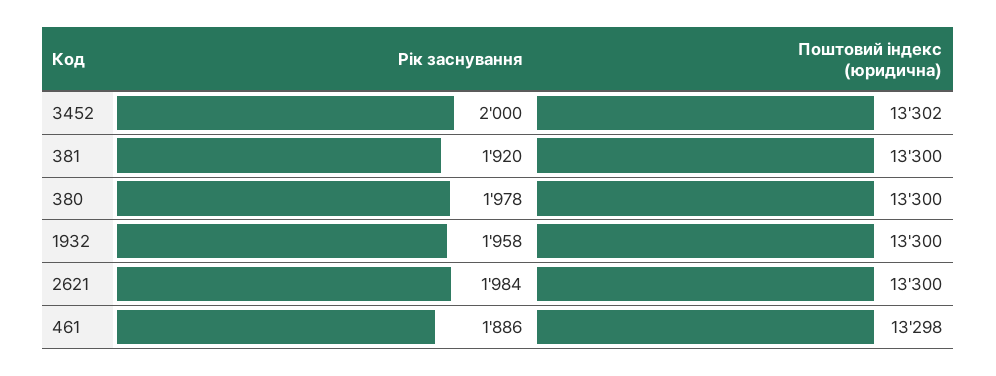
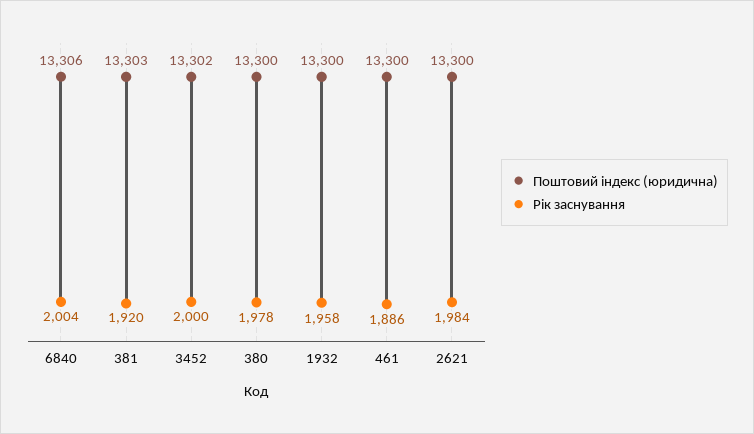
Поштовий індекс (юридична), 381: 13300 -> 13303
Поштовий індекс (юридична), 461: 13298 -> 13300
Поштовий індекс (юридична), 6840: none -> 13306
Рік заснування, 6840: none -> 2004

